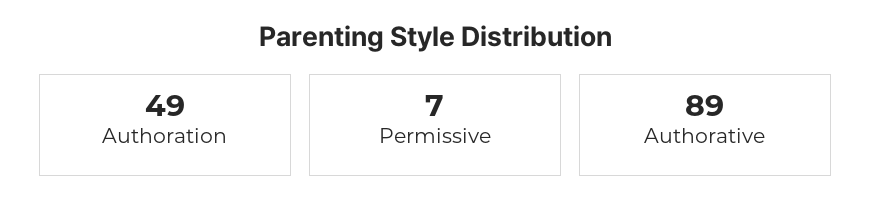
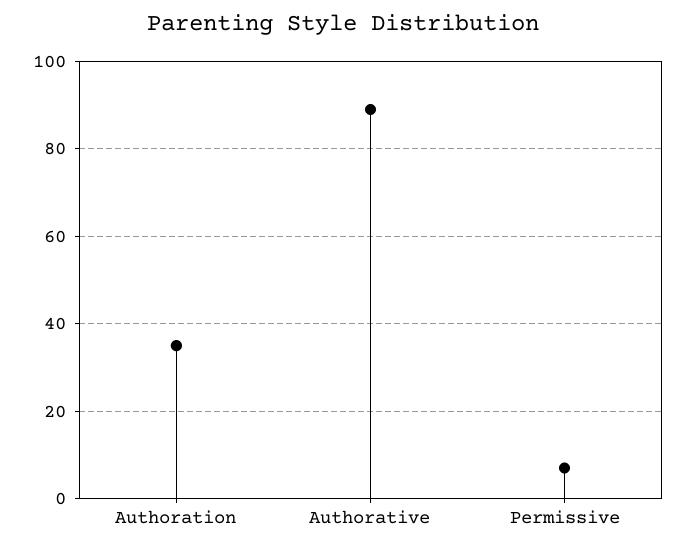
Authoration: 49 -> 35

